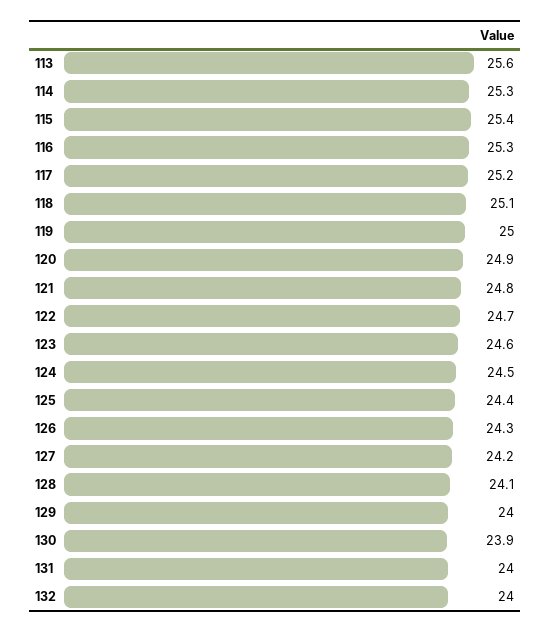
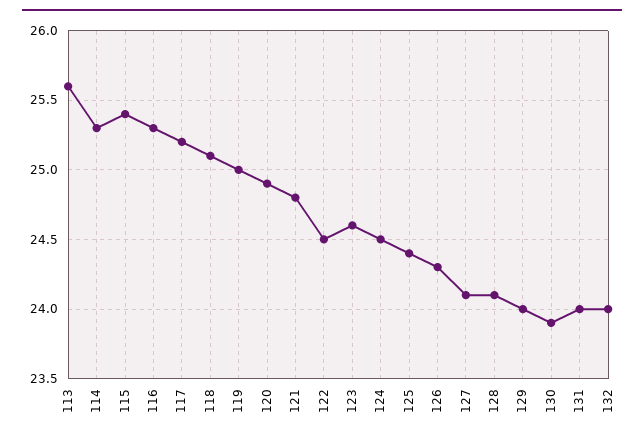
122: 24.7 -> 24.5
127: 24.2 -> 24.1

